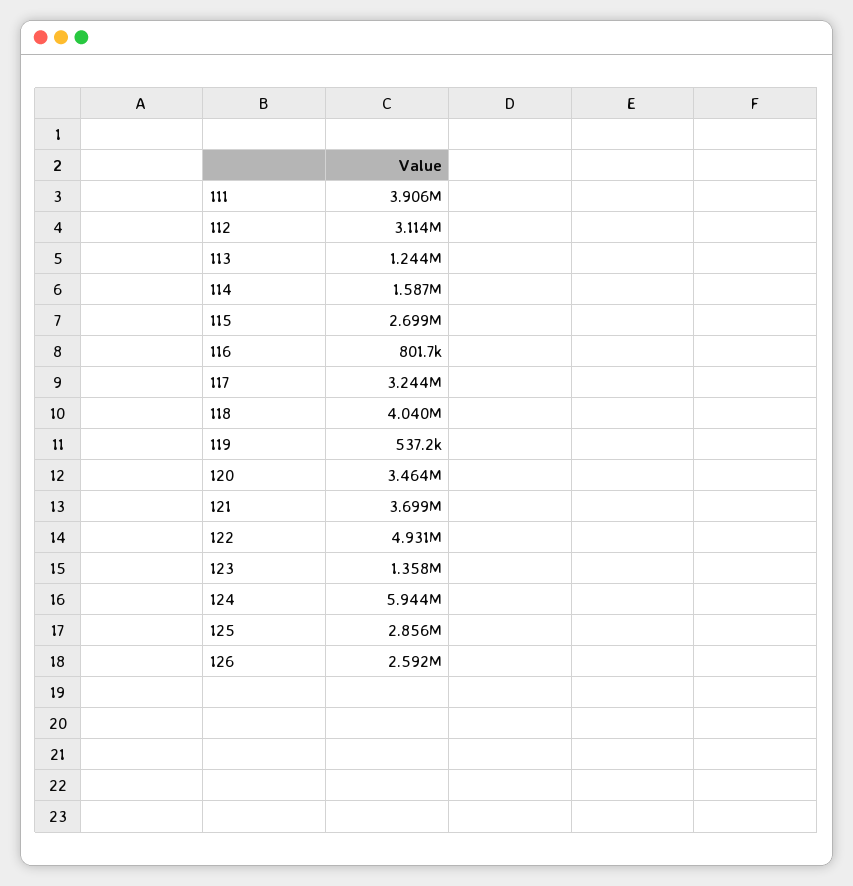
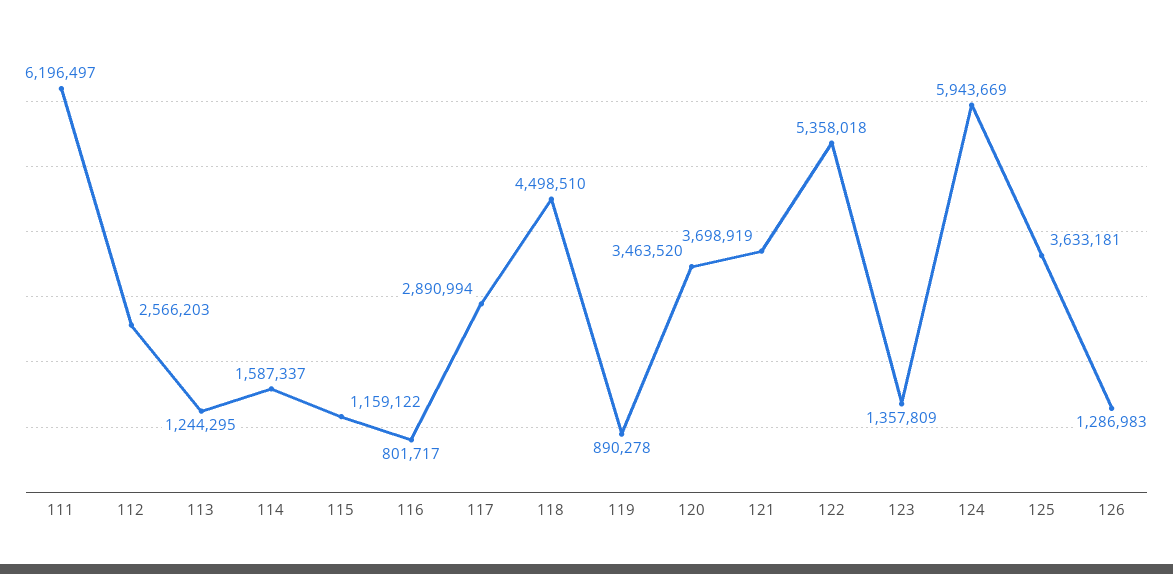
111: 3906000 -> 6196497
112: 3114000 -> 2566203
115: 2699000 -> 1159122
117: 3244000 -> 2890994
118: 4040000 -> 4498510
119: 537200 -> 890278
122: 4931000 -> 5358018
125: 2856000 -> 3633181
126: 2592000 -> 1286983

